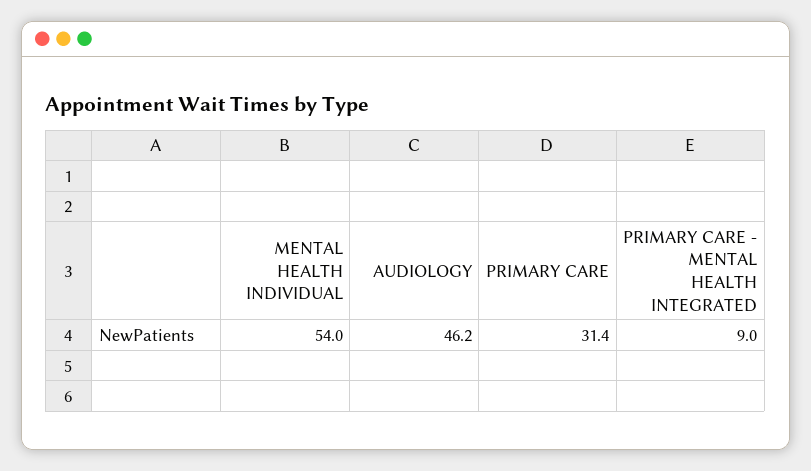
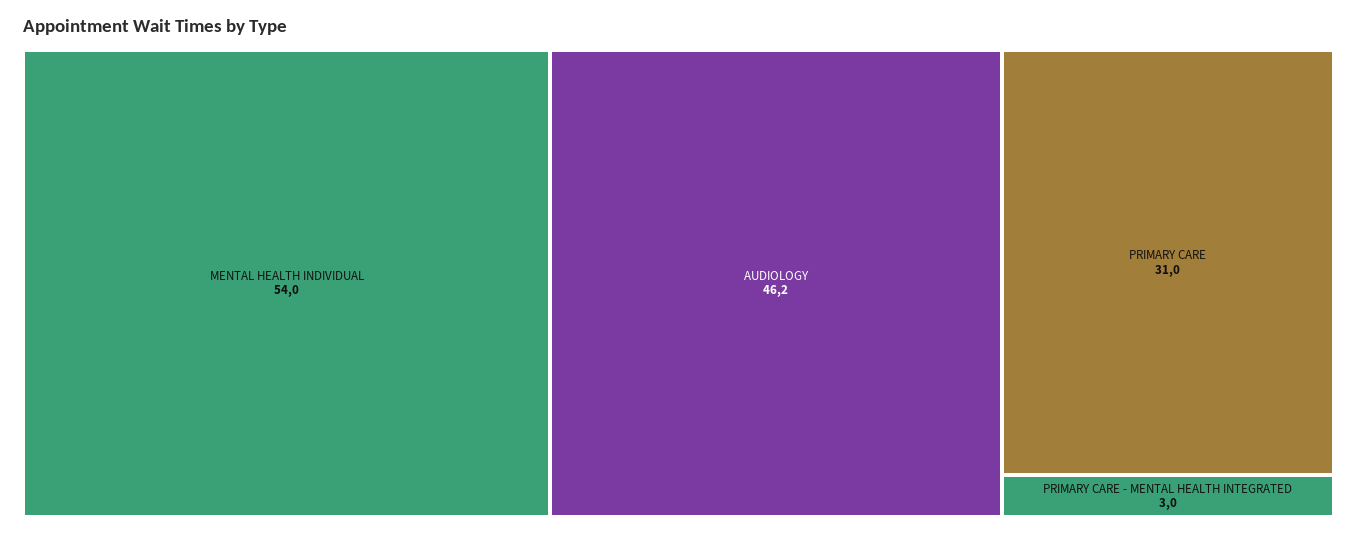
PRIMARY CARE: 31.4 -> 31
PRIMARY CARE - MENTAL HEALTH INTEGRATED: 9 -> 3

